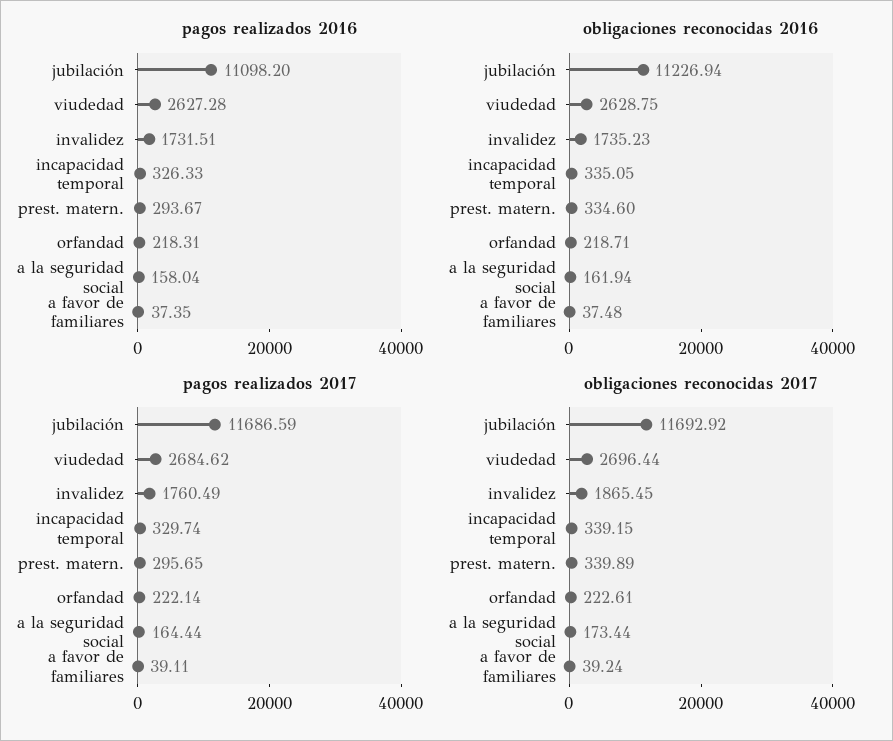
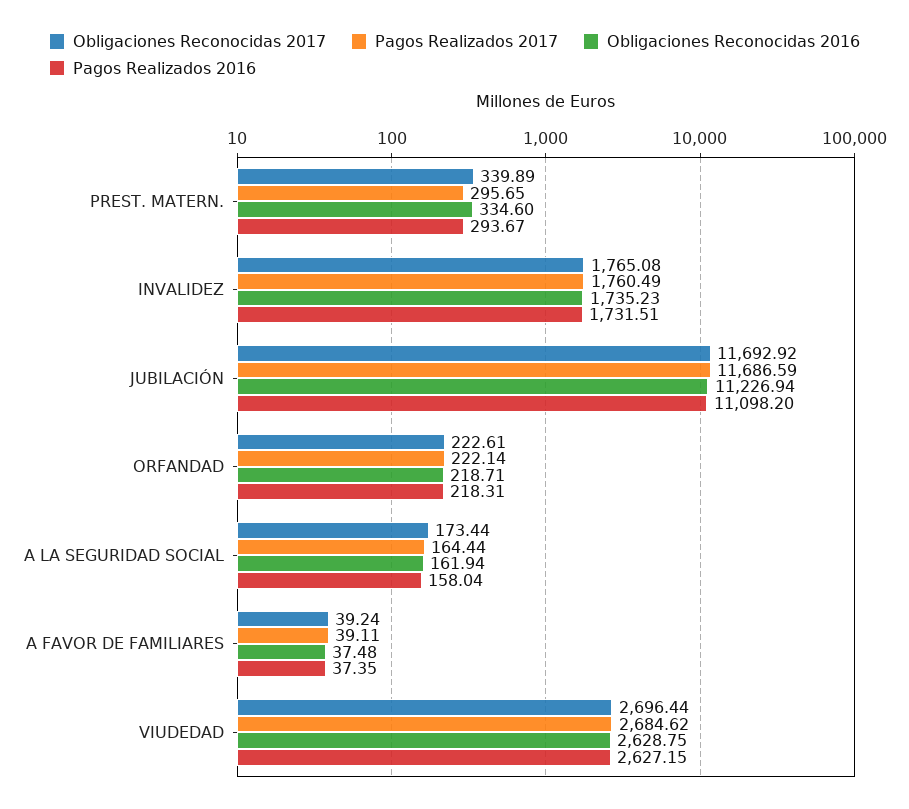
pagos realizados 2016, viudedad: 2627.28 -> 2627.15
pagos realizados 2016, incapacidad temporal: 326.33 -> none
obligaciones reconocidas 2016, incapacidad temporal: 335.05 -> none
pagos realizados 2017, incapacidad temporal: 329.74 -> none
obligaciones reconocidas 2017, invalidez: 1865.45 -> 1765.08
obligaciones reconocidas 2017, incapacidad temporal: 339.15 -> none

